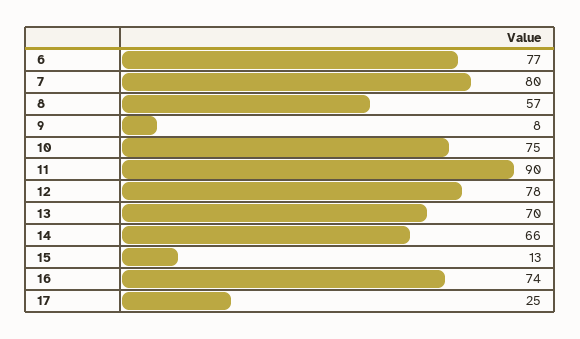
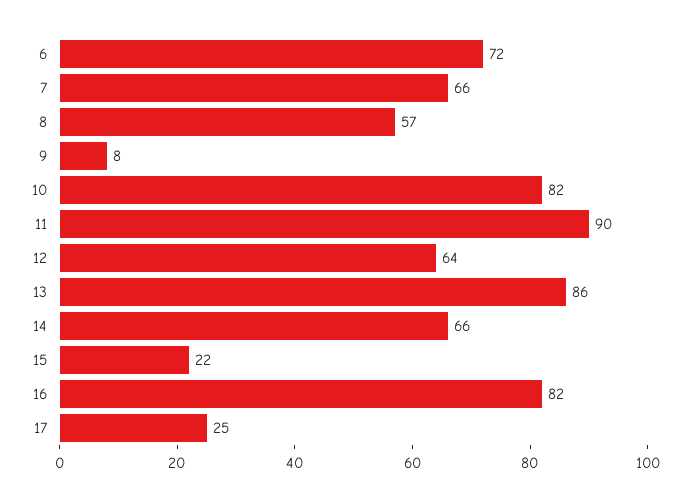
6: 77 -> 72
7: 80 -> 66
10: 75 -> 82
12: 78 -> 64
13: 70 -> 86
15: 13 -> 22
16: 74 -> 82

